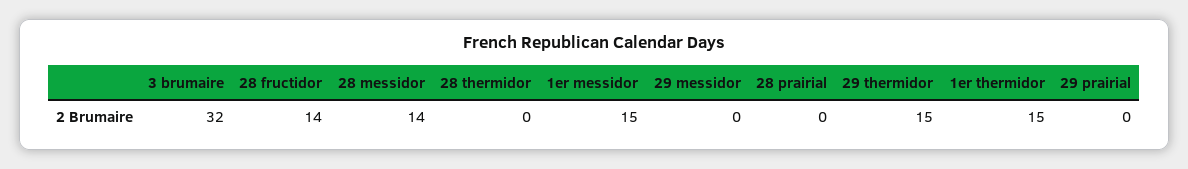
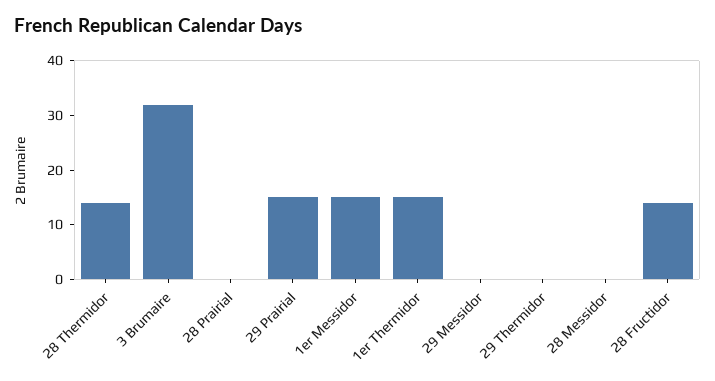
28 messidor: 14 -> 0
28 thermidor: 0 -> 15
29 thermidor: 15 -> 0
29 prairial: 0 -> 15

